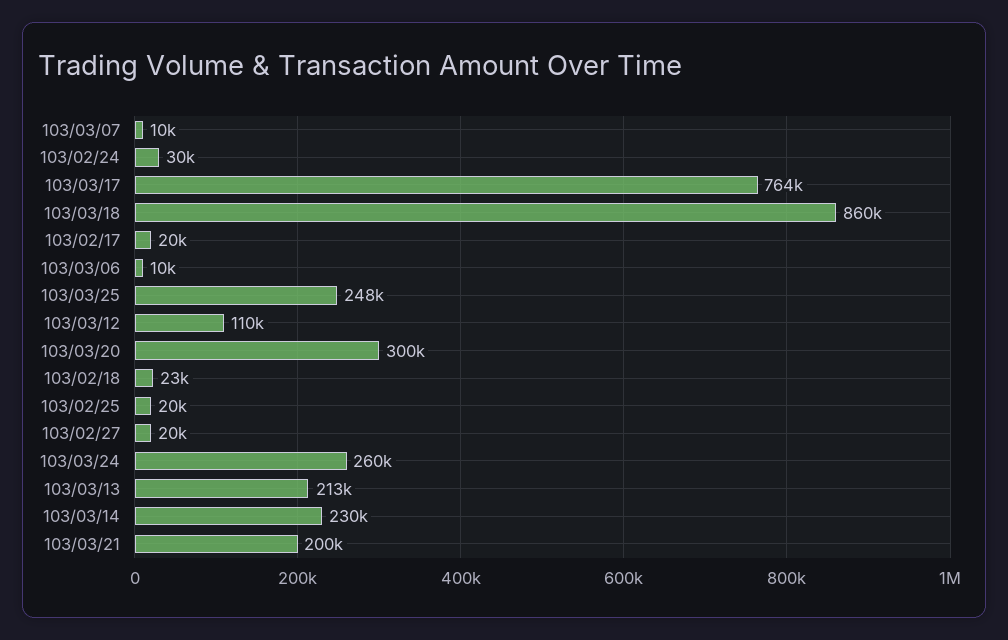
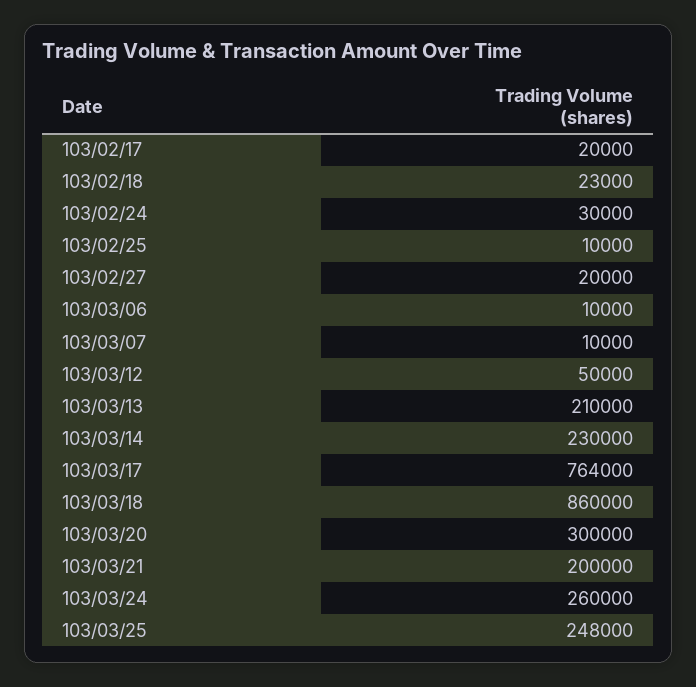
103/03/12: 110000 -> 50000
103/02/25: 20000 -> 10000
103/03/13: 213000 -> 210000

